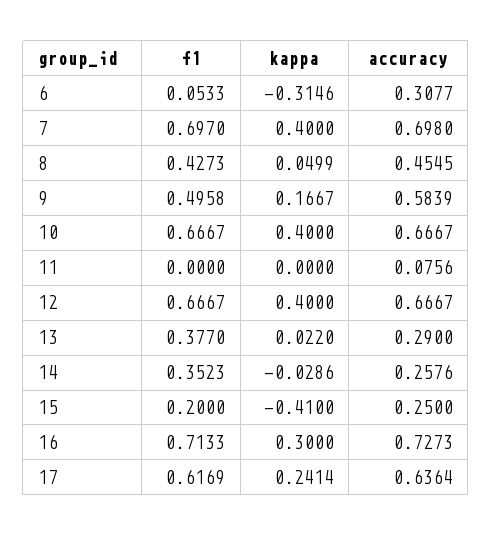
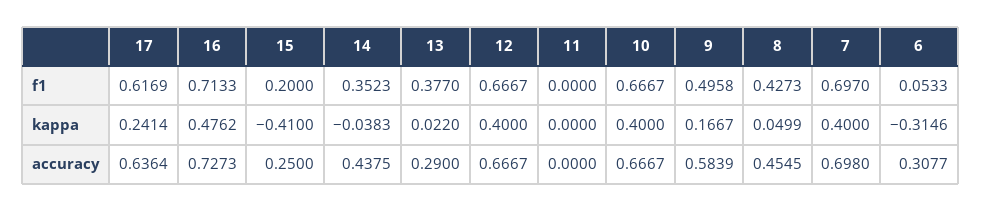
accuracy, 11: 0.0756 -> 0
kappa, 14: -0.0286 -> -0.0383
accuracy, 14: 0.2576 -> 0.4375
kappa, 16: 0.3 -> 0.4762

